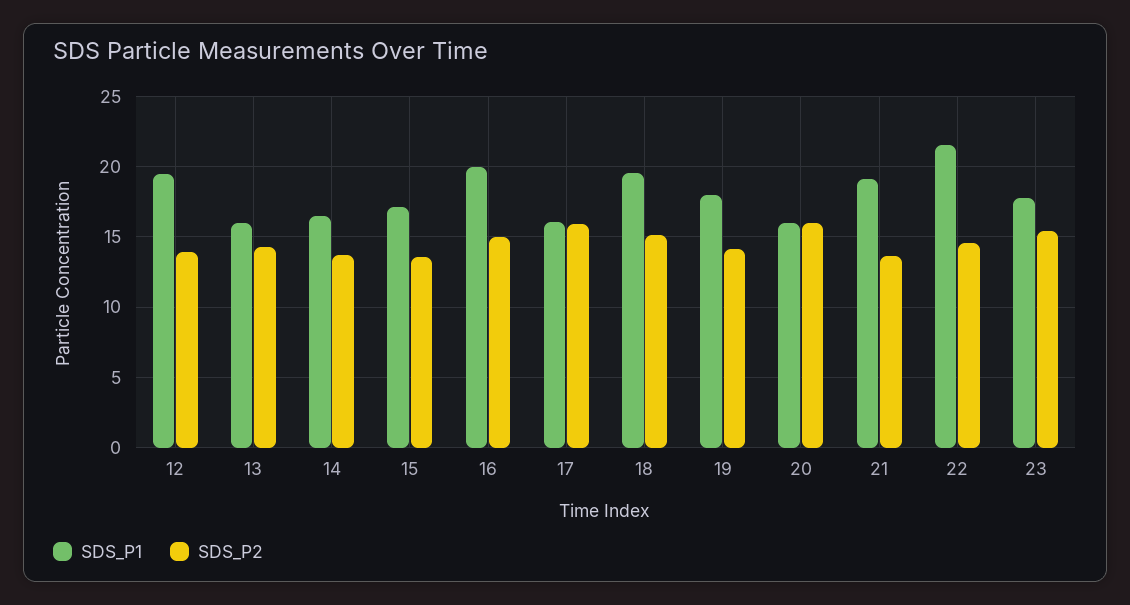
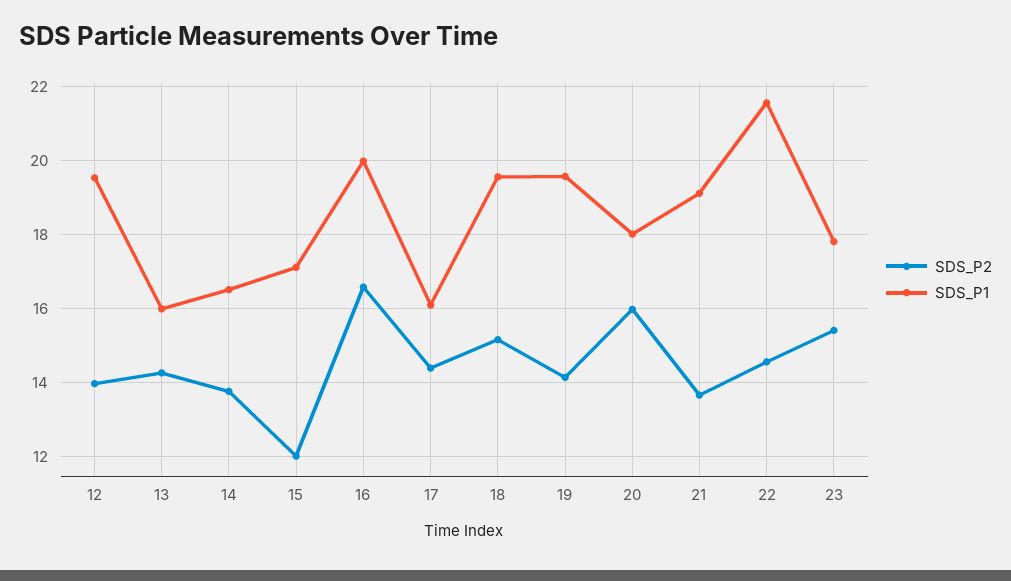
SDS_P2, 15: 13.5 -> 12
SDS_P2, 16: 15 -> 16.6
SDS_P2, 17: 16 -> 14.4
SDS_P1, 19: 18 -> 19.6
SDS_P1, 20: 16 -> 18

